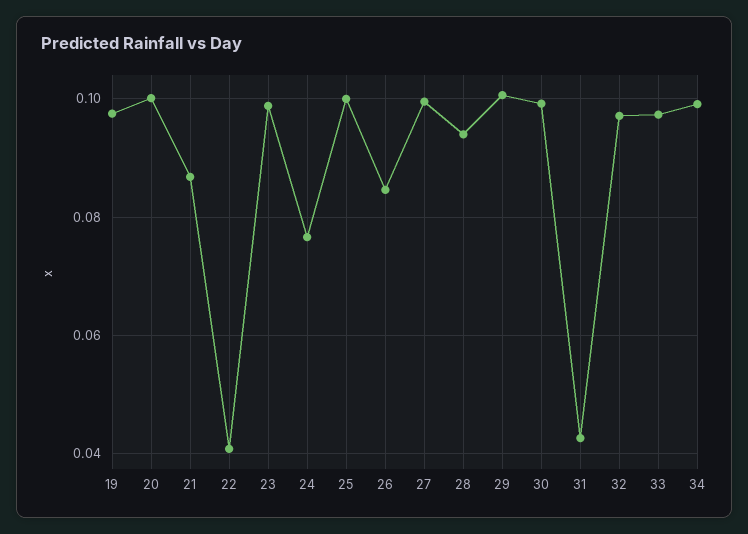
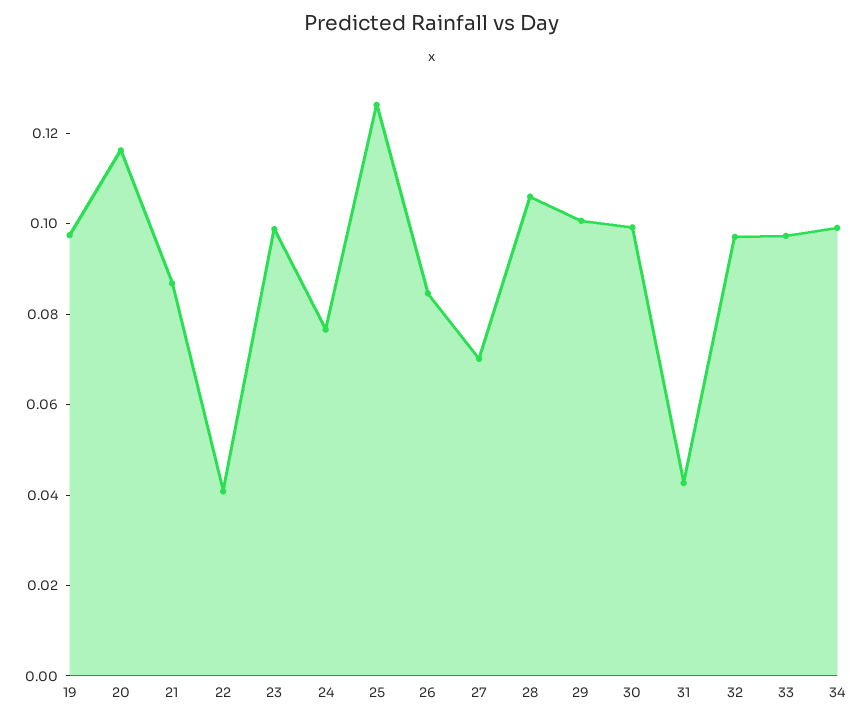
20: 0.1 -> 0.115
25: 0.1 -> 0.125
27: 0.1 -> 0.07
28: 0.094 -> 0.105

